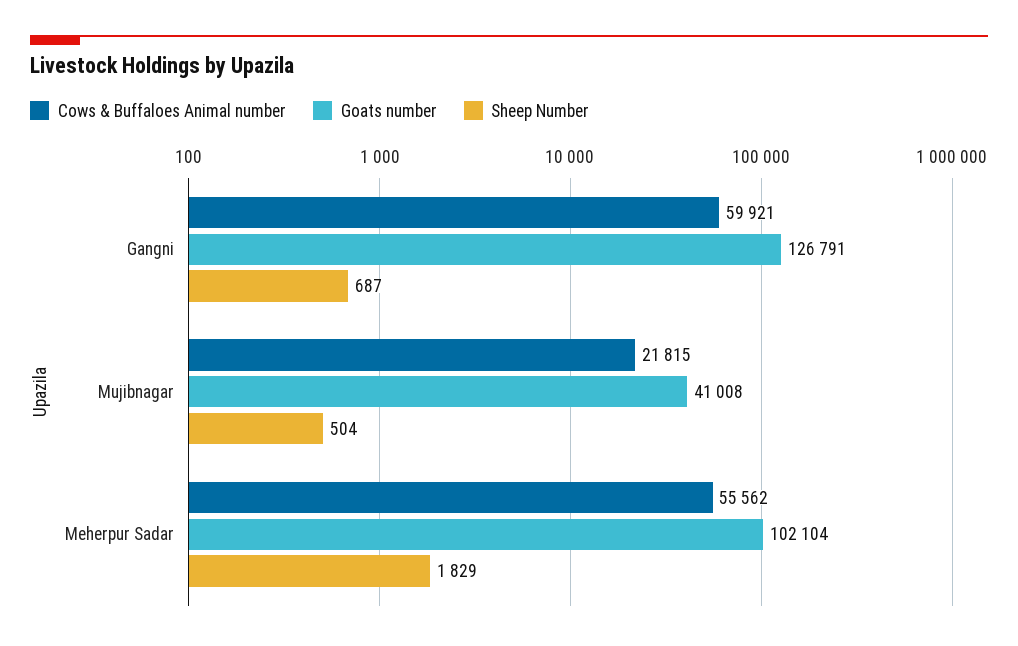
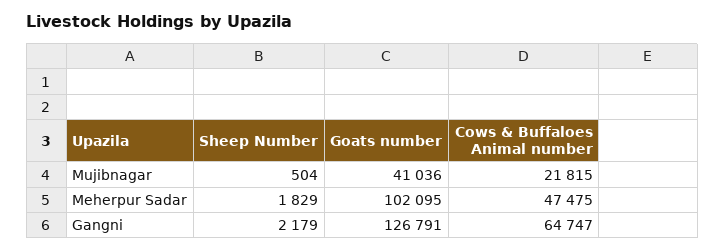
Cows & Buffaloes Animal number, Gangni: 59921 -> 64747
Sheep Number, Gangni: 687 -> 2179
Goats number, Mujibnagar: 41008 -> 41036
Cows & Buffaloes Animal number, Meherpur Sadar: 55562 -> 47475
Goats number, Meherpur Sadar: 102104 -> 102095

